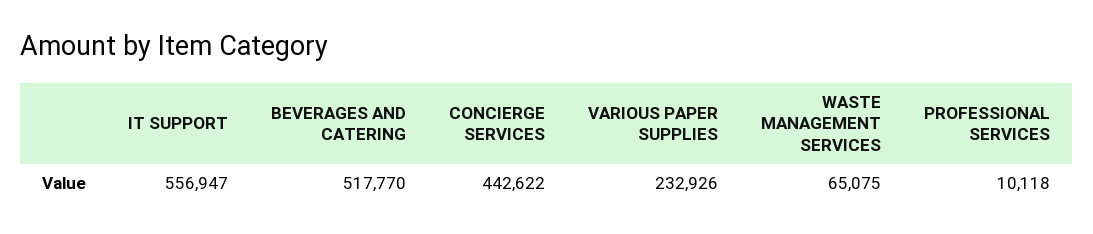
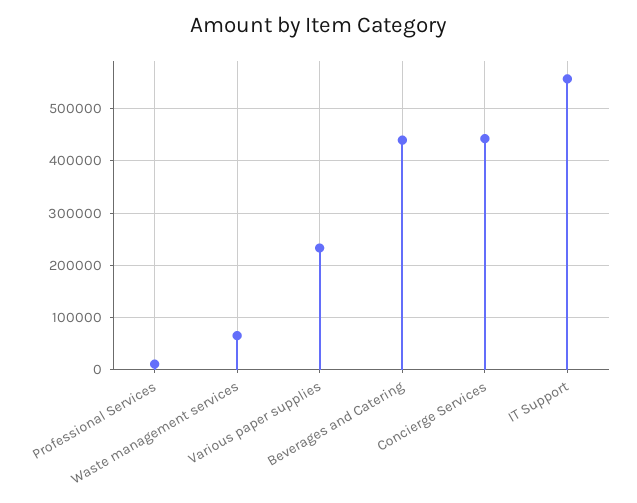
BEVERAGES AND CATERING: 517770 -> 440000

